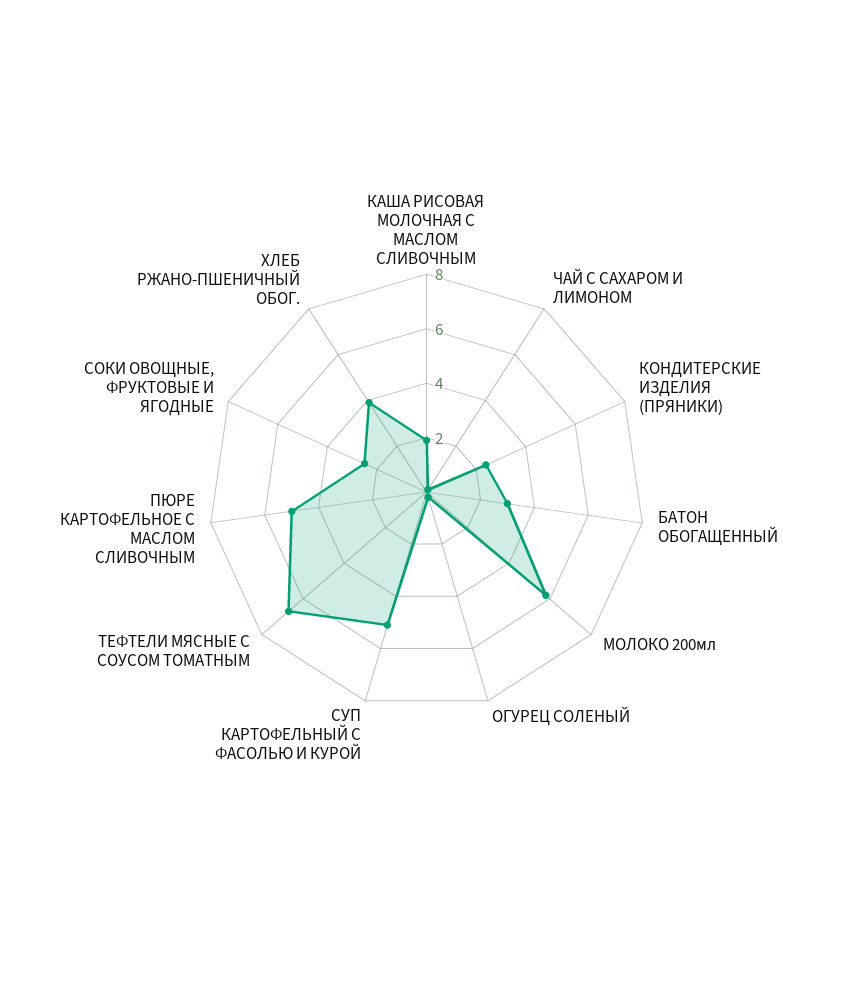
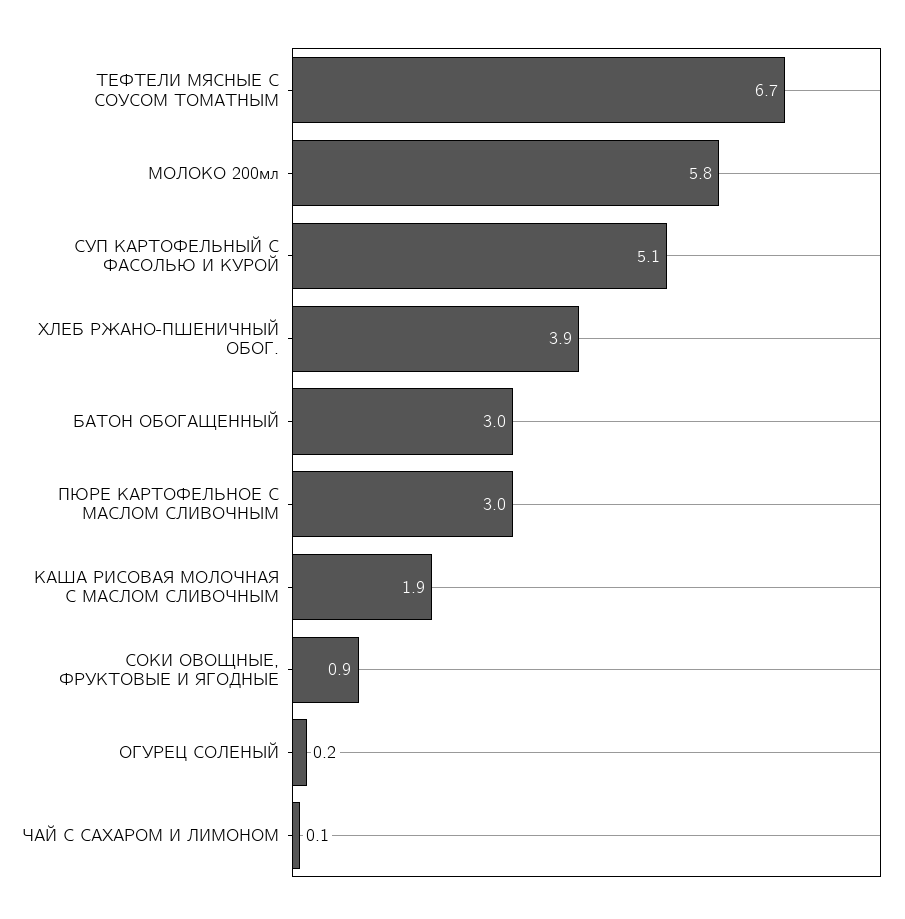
КОНДИТЕРСКИЕ ИЗДЕЛИЯ (ПРЯНИКИ): 2.5 -> none
ПЮРЕ КАРТОФЕЛЬНОЕ С МАСЛОМ СЛИВОЧНЫМ: 5 -> 3
СОКИ ОВОЩНЫЕ, ФРУКТОВЫЕ И ЯГОДНЫЕ: 2.5 -> 0.9

